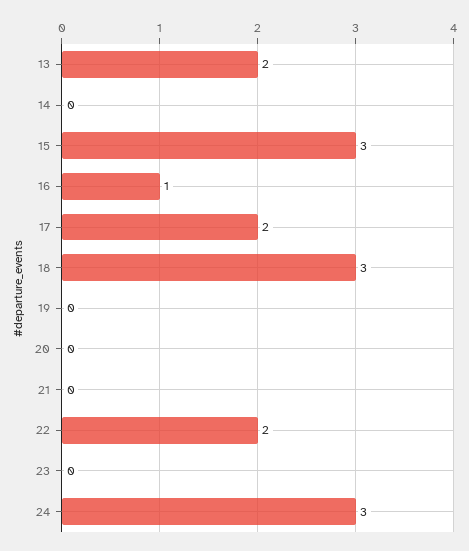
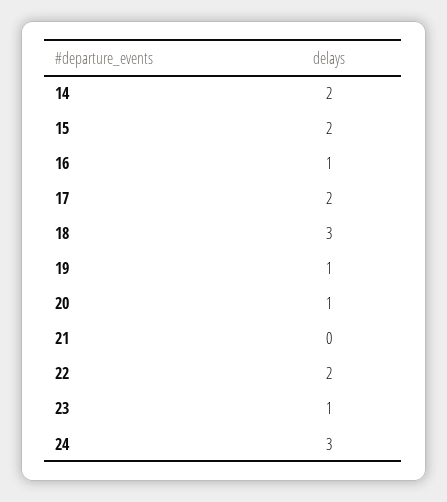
13: 2 -> none
14: 0 -> 2
15: 3 -> 2
19: 0 -> 1
20: 0 -> 1
23: 0 -> 1

